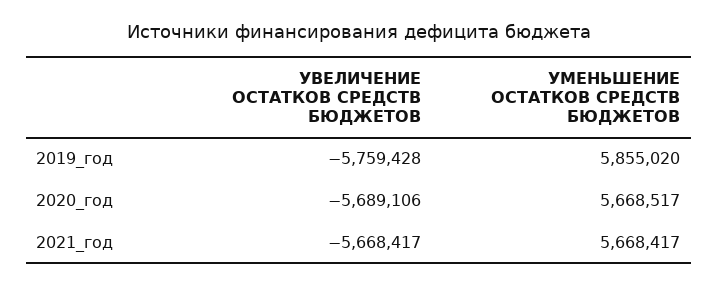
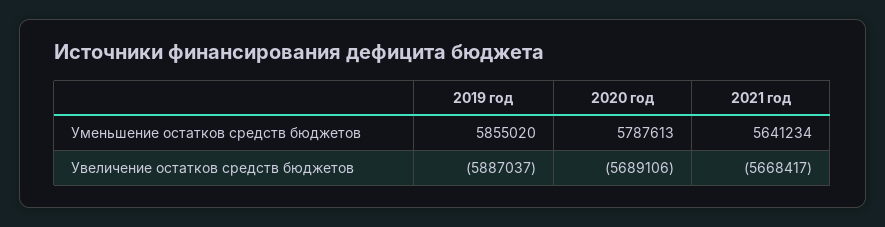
УВЕЛИЧЕНИЕ ОСТАТКОВ СРЕДСТВ БЮДЖЕТОВ, 2019_год: -5759428 -> -5887037
УМЕНЬШЕНИЕ ОСТАТКОВ СРЕДСТВ БЮДЖЕТОВ, 2020_год: 5668517 -> 5787613
УМЕНЬШЕНИЕ ОСТАТКОВ СРЕДСТВ БЮДЖЕТОВ, 2021_год: 5668417 -> 5641234

